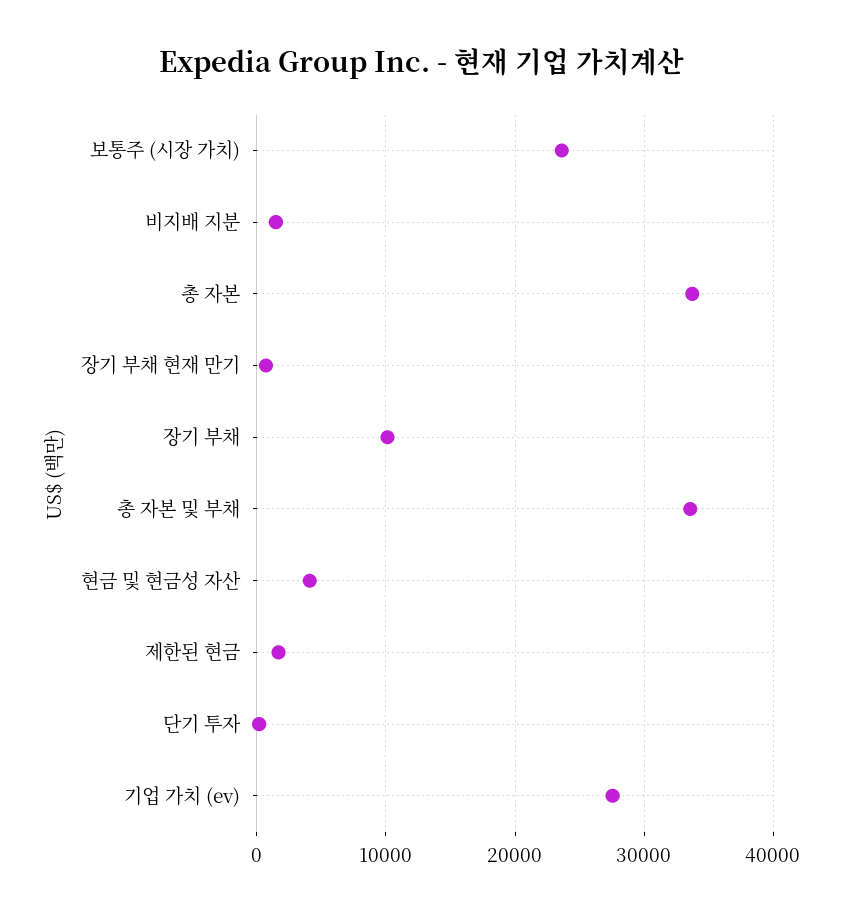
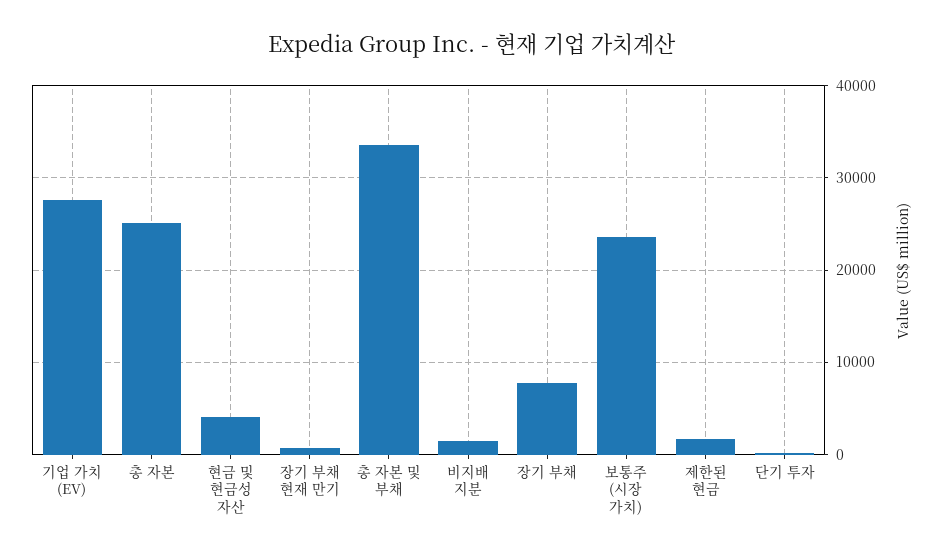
총 자본: 34000 -> 25000
장기 부채: 10000 -> 8000

